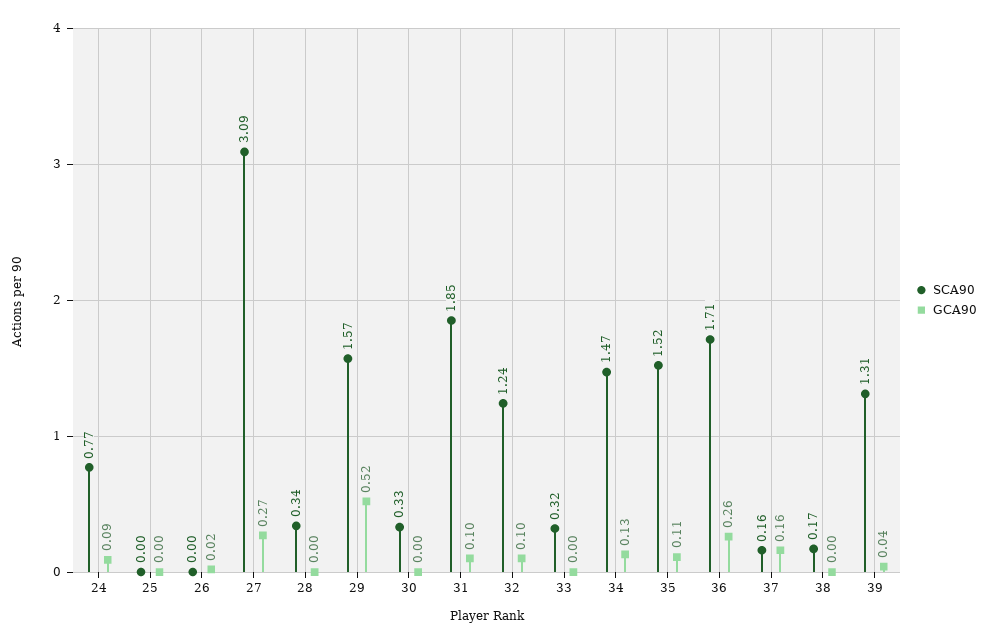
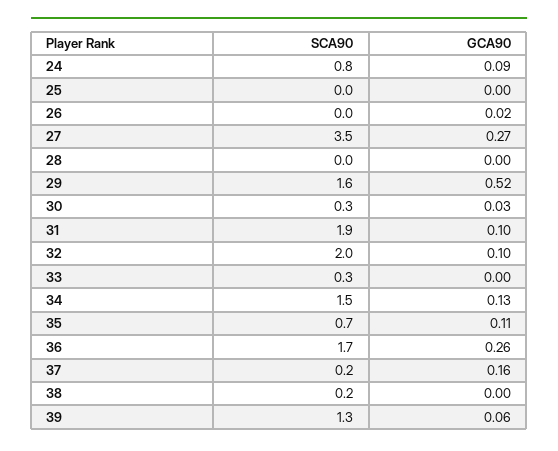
SCA90, 27: 3.09 -> 3.5
SCA90, 28: 0.34 -> 0
GCA90, 30: 0 -> 0.03
SCA90, 32: 1.24 -> 2
SCA90, 35: 1.52 -> 0.7
GCA90, 39: 0.04 -> 0.06

